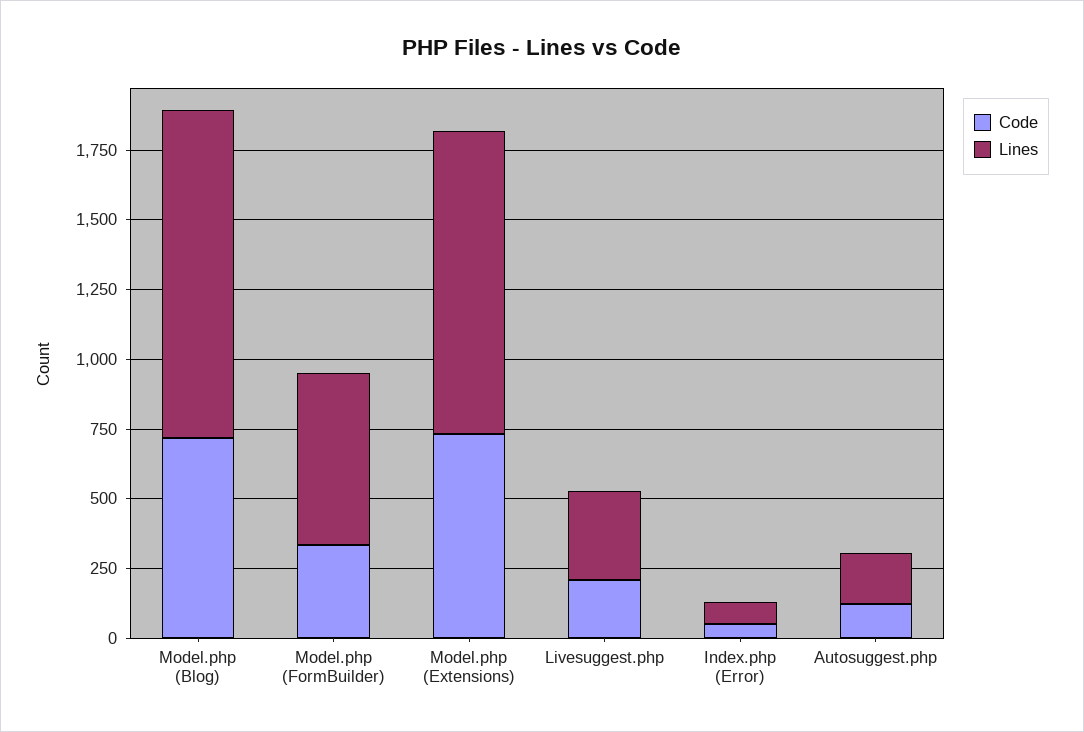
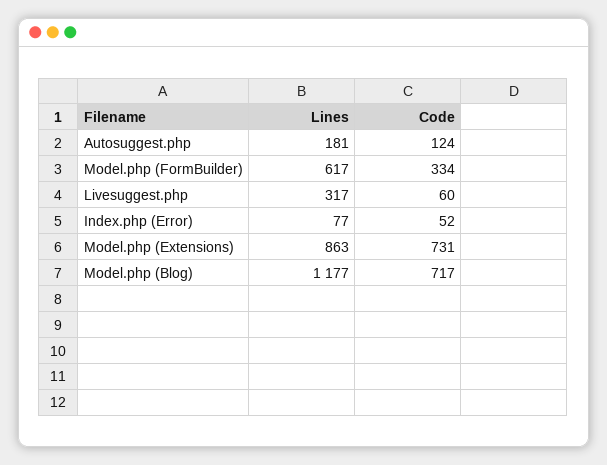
Lines, Model.php (Extensions): 1100 -> 863
Code, Livesuggest.php: 200 -> 60

